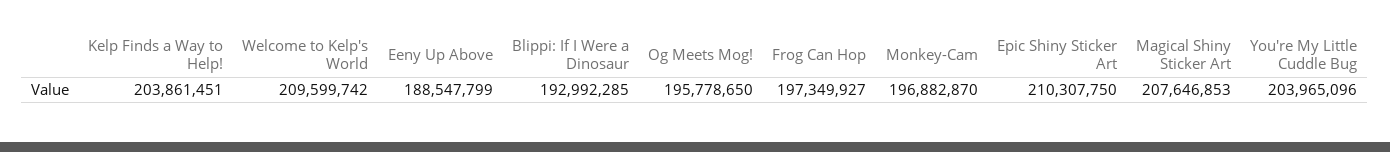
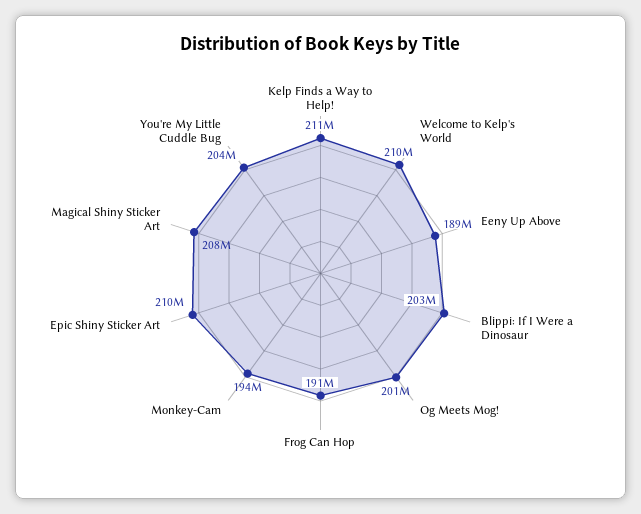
Kelp Finds a Way to Help!: 203861451 -> 211000000
Blippi: If I Were a Dinosaur: 192992285 -> 203000000
Og Meets Mog!: 195778650 -> 201000000
Frog Can Hop: 197349927 -> 191000000
Monkey-Cam: 196882870 -> 194000000

